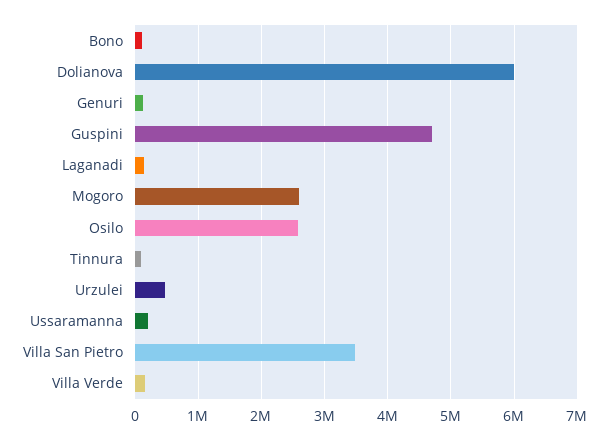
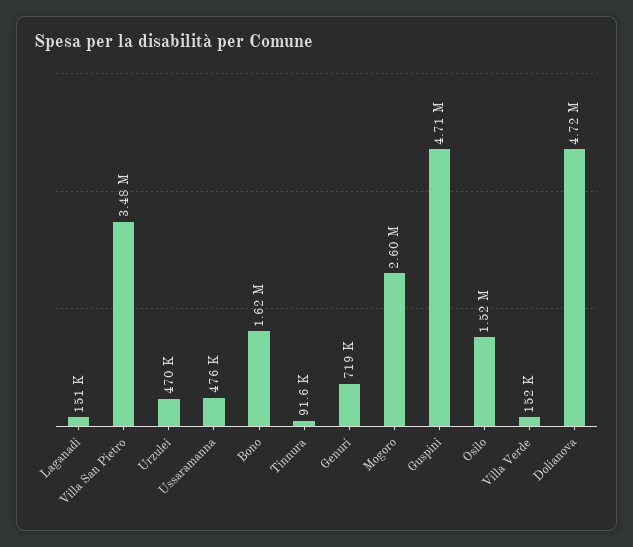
Bono: 100000 -> 1620000
Dolianova: 6000000 -> 4720000
Genuri: 100000 -> 719000
Osilo: 2600000 -> 1520000
Ussaramanna: 200000 -> 476000

